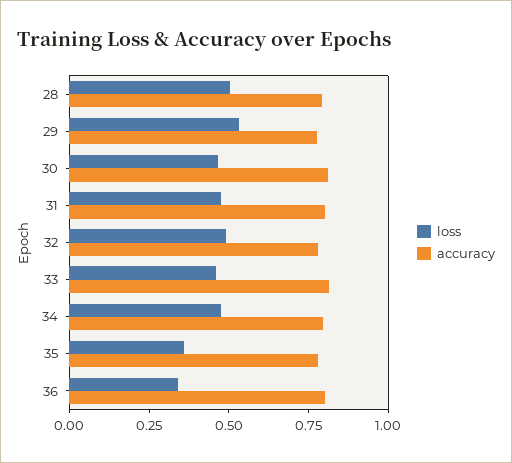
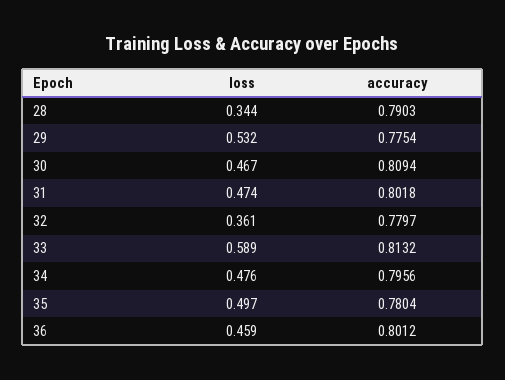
loss, 28: 0.5 -> 0.344
loss, 32: 0.5 -> 0.361
loss, 33: 0.45 -> 0.589
loss, 35: 0.35 -> 0.497
loss, 36: 0.35 -> 0.459

